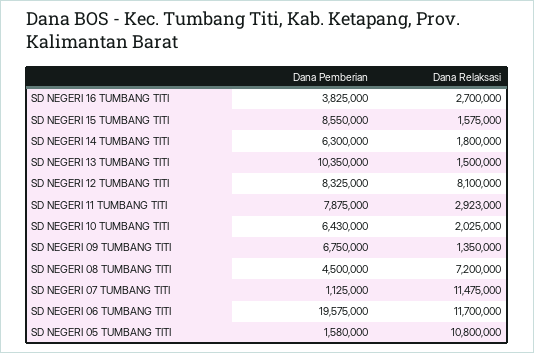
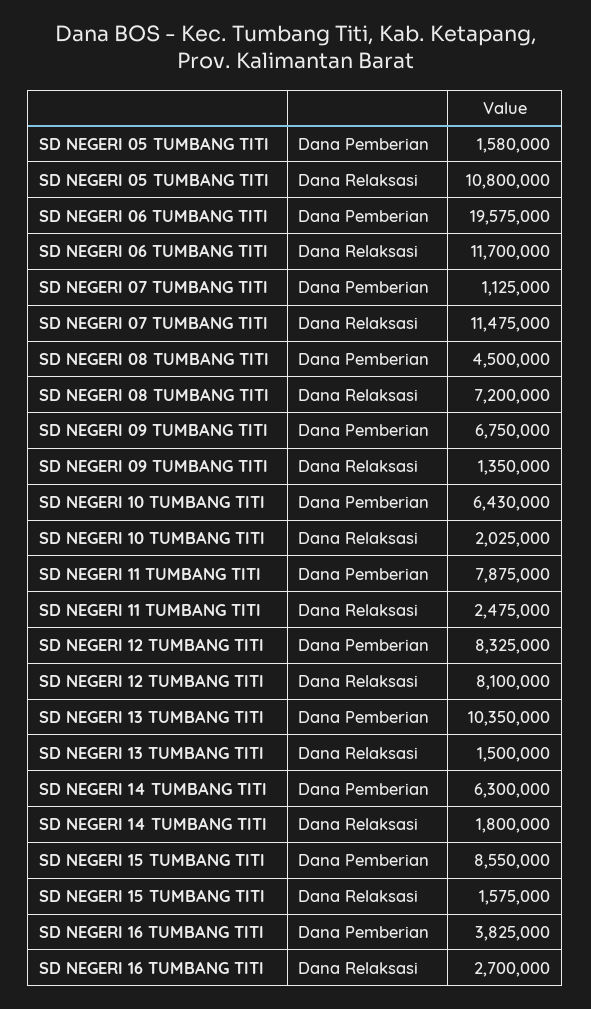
Dana Relaksasi, SD NEGERI 11 TUMBANG TITI: 2923000 -> 2475000

